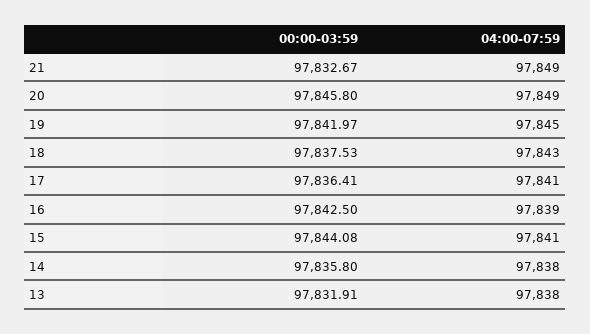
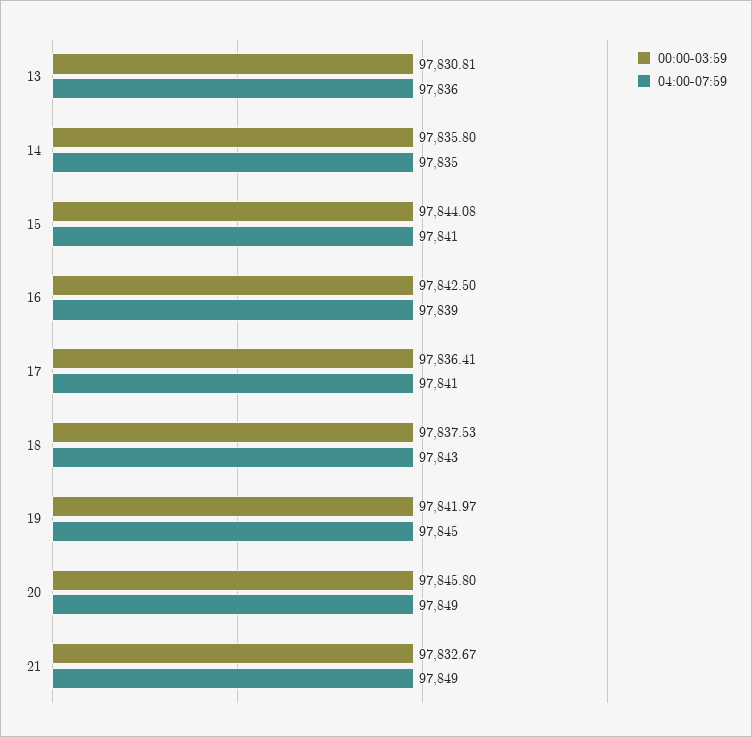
04:00-07:59, 14: 97838 -> 97835
00:00-03:59, 13: 97831.91 -> 97830.81
04:00-07:59, 13: 97838 -> 97836

